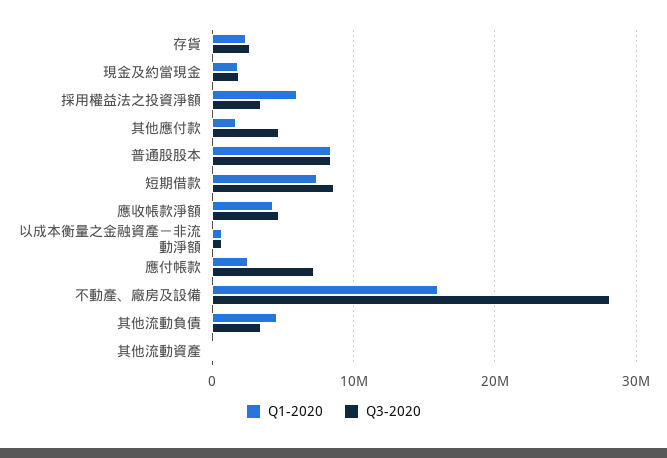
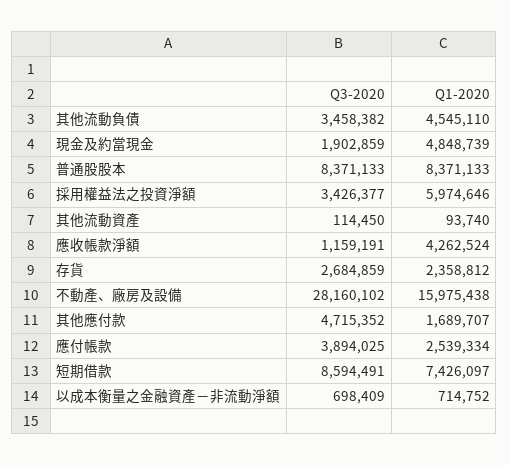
Q1-2020, 現金及約當現金: 2000000 -> 4848739
Q3-2020, 應收帳款淨額: 5000000 -> 1159191
Q3-2020, 應付帳款: 7000000 -> 3894025

